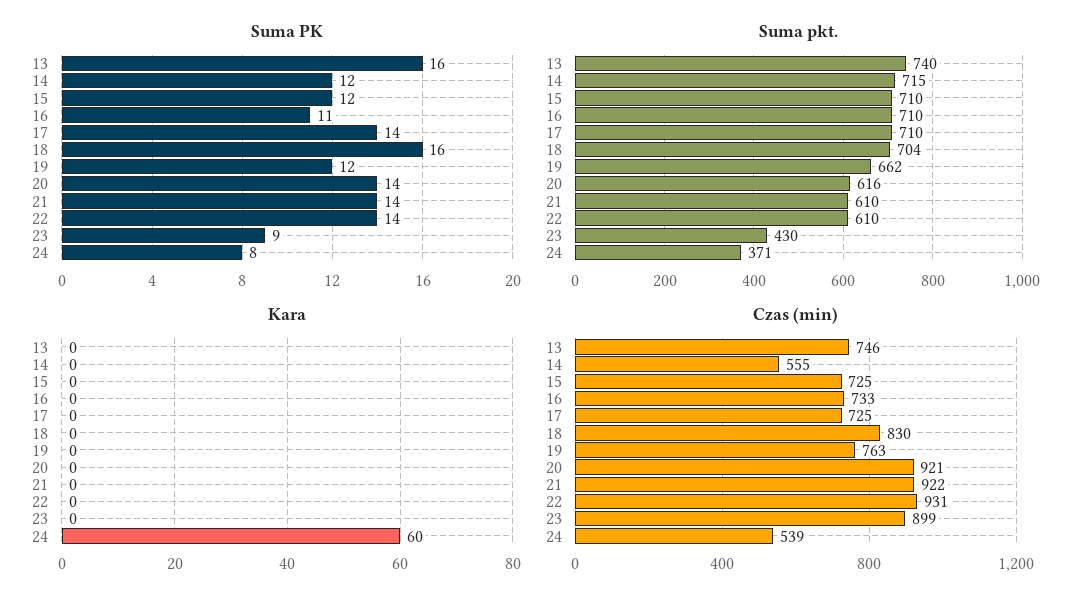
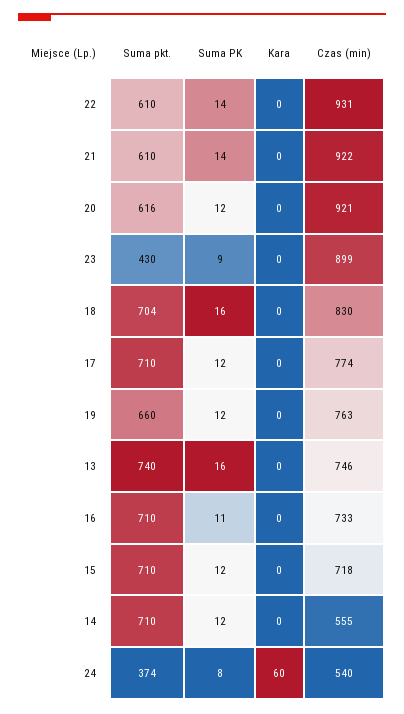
Suma PK, 17: 14 -> 12
Suma PK, 20: 14 -> 12
Suma pkt., 14: 715 -> 710
Suma pkt., 19: 662 -> 660
Suma pkt., 24: 371 -> 374
Czas (min), 15: 725 -> 718
Czas (min), 17: 725 -> 774
Czas (min), 24: 539 -> 540

